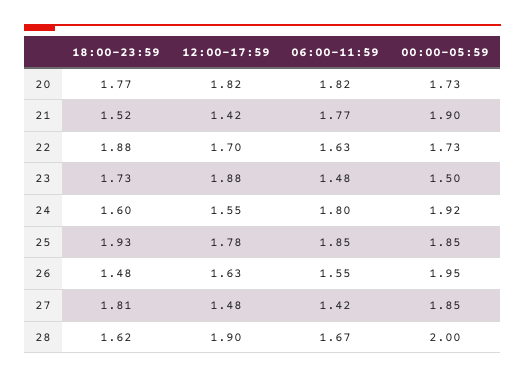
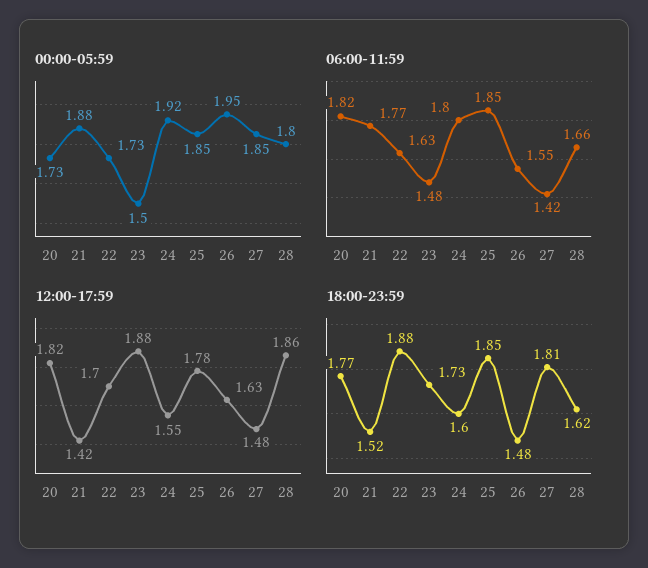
00:00-05:59, 21: 1.9 -> 1.88
18:00-23:59, 25: 1.93 -> 1.85
12:00-17:59, 28: 1.9 -> 1.86
06:00-11:59, 28: 1.67 -> 1.66
00:00-05:59, 28: 2 -> 1.8

